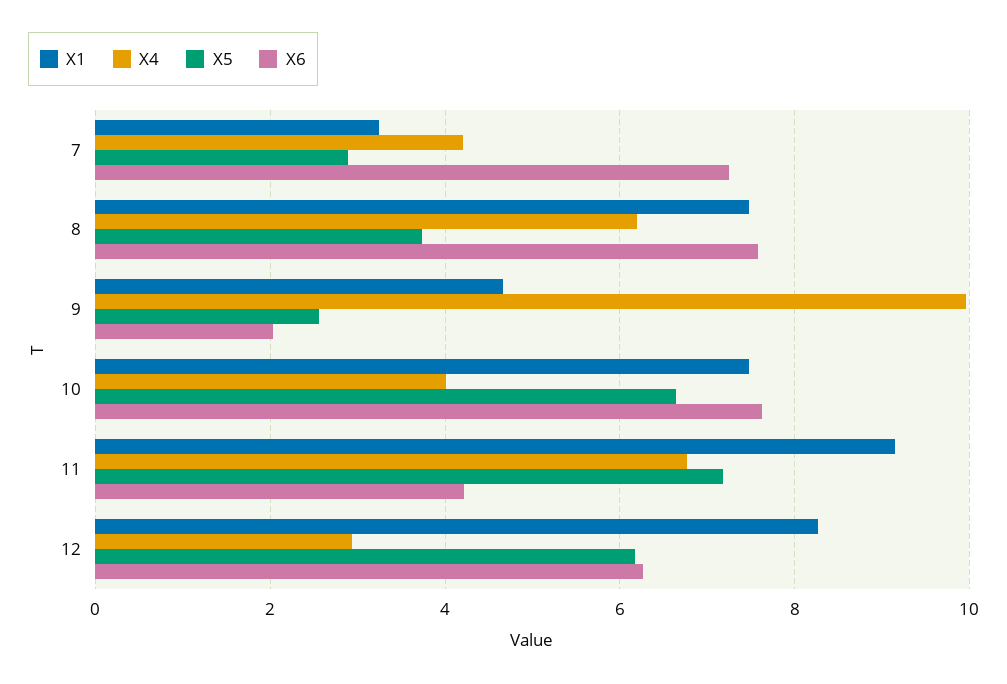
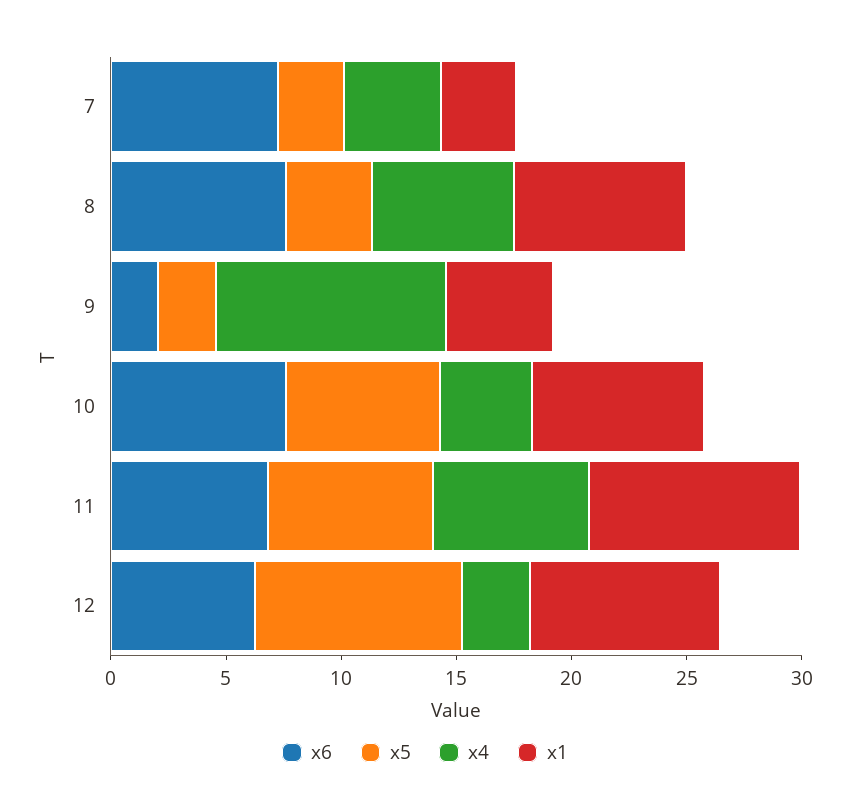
X6, 11: 4.2 -> 7
X5, 12: 6.2 -> 9

